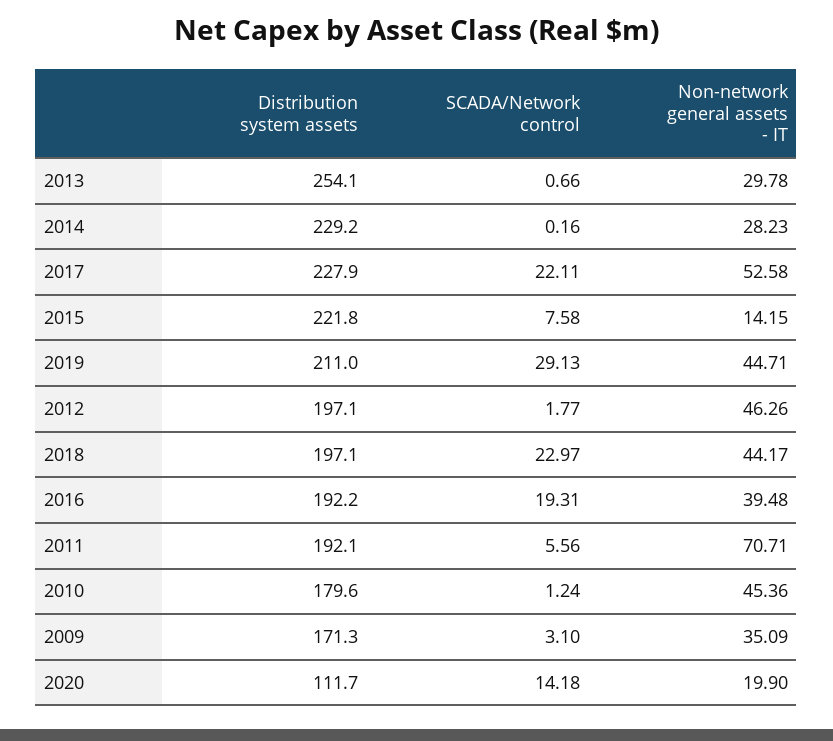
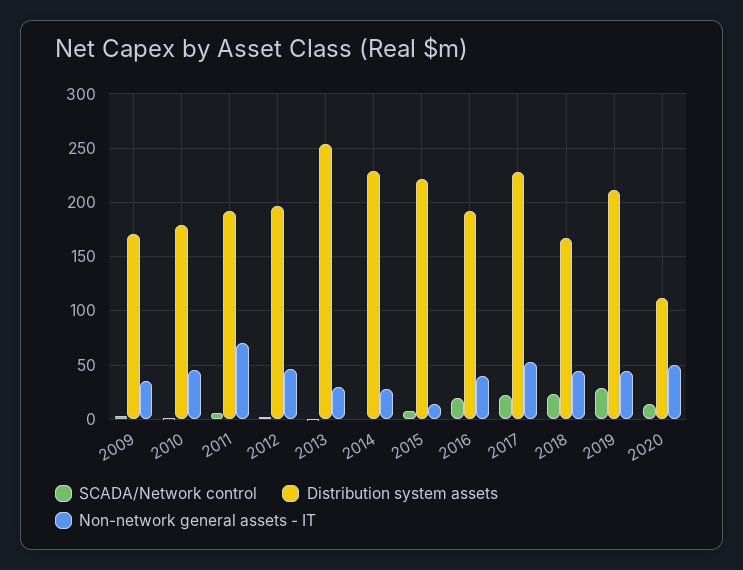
Distribution system assets, 2018: 197.1 -> 170
Non-network general assets - IT, 2020: 19.9 -> 50

